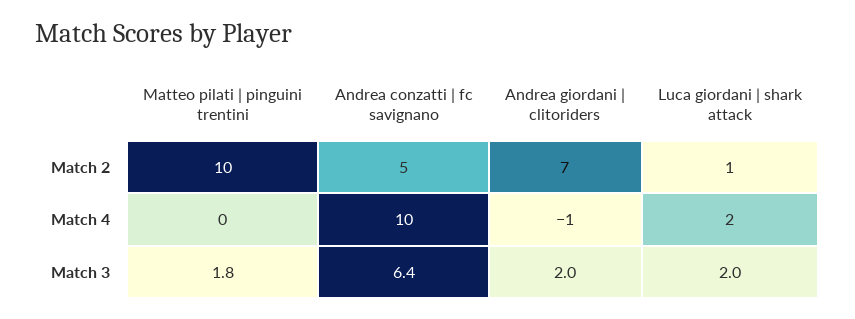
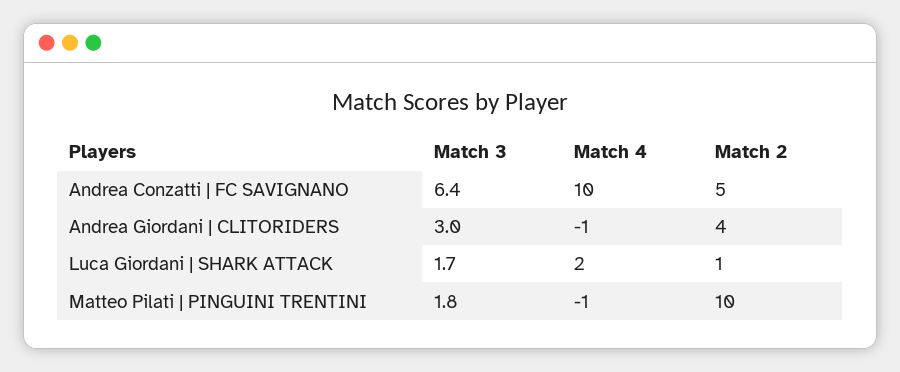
Andrea giordani | clitoriders, Match 2: 7 -> 4
Matteo pilati | pinguini trentini, Match 4: 0 -> -1
Andrea giordani | clitoriders, Match 3: 2 -> 3
Luca giordani | shark attack, Match 3: 2 -> 1.7

